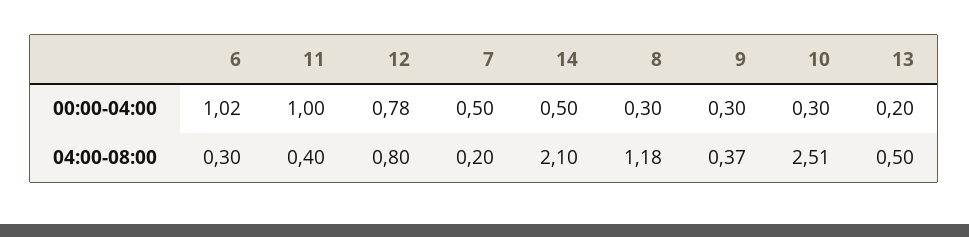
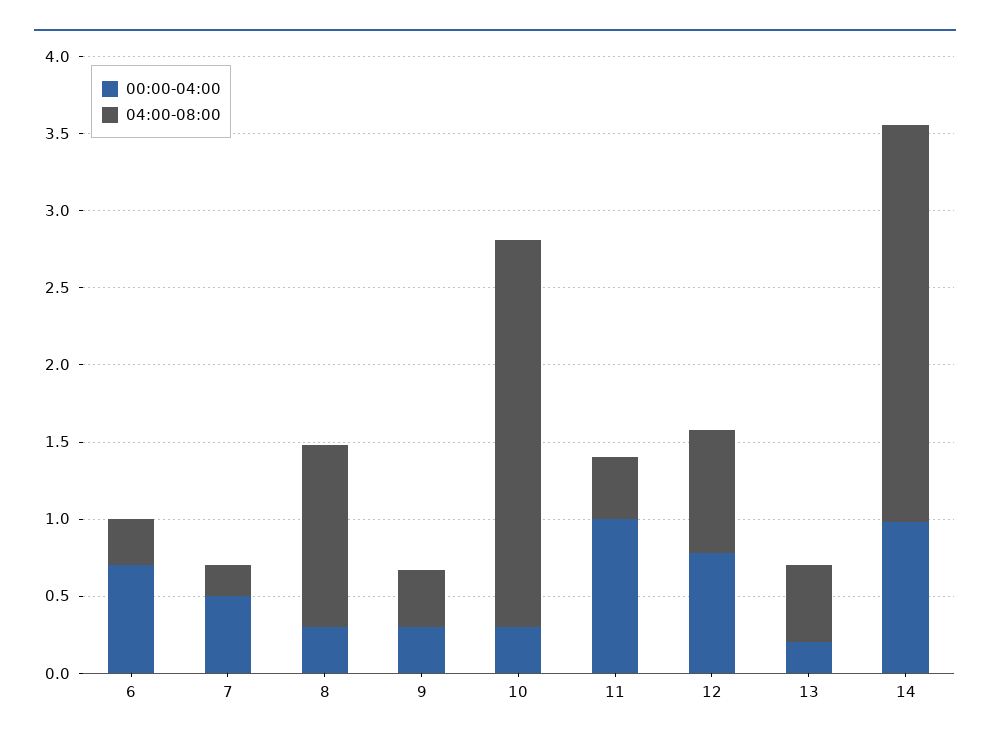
00:00-04:00, 6: 1.02 -> 0.7
00:00-04:00, 14: 0.5 -> 1
04:00-08:00, 14: 2.1 -> 2.6

